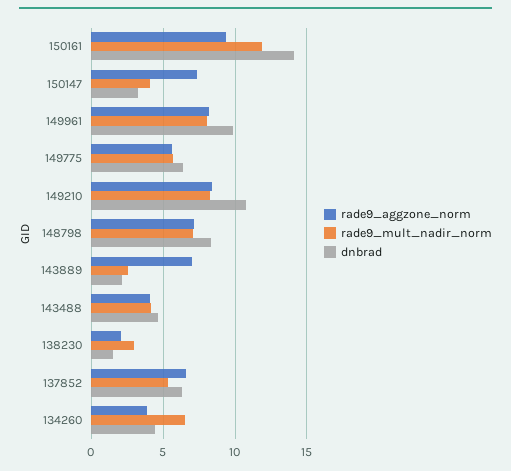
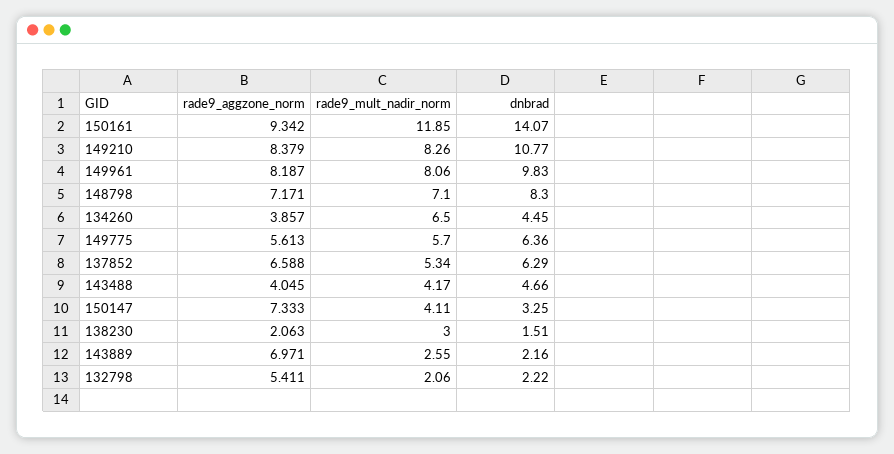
rade9_aggzone_norm, 132798: none -> 5.411
rade9_mult_nadir_norm, 132798: none -> 2.06
dnbrad, 132798: none -> 2.22

